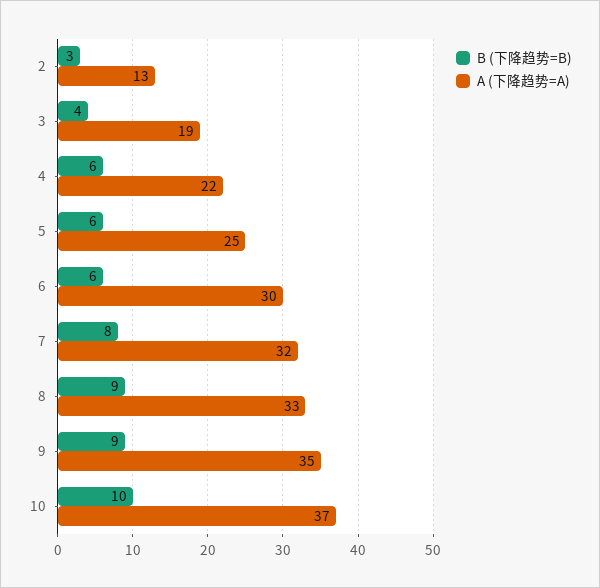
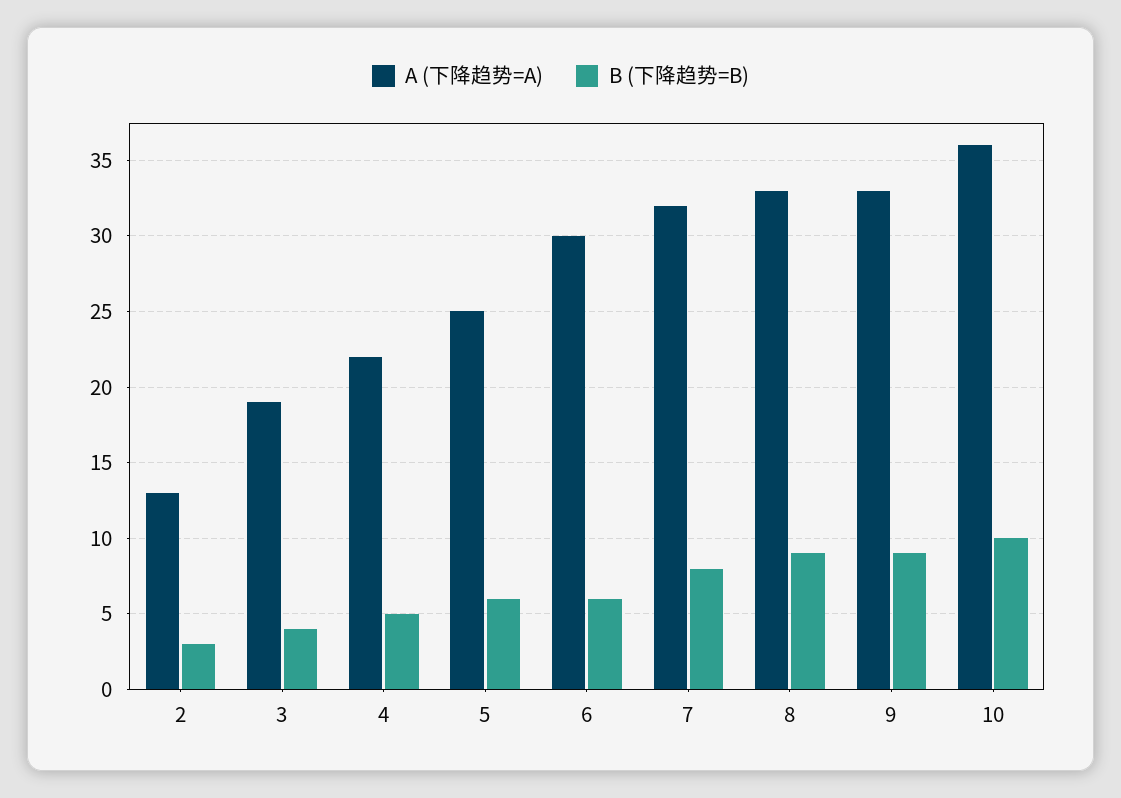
B (下降趋势=B), 4: 6 -> 5
A (下降趋势=A), 9: 35 -> 33
A (下降趋势=A), 10: 37 -> 36

